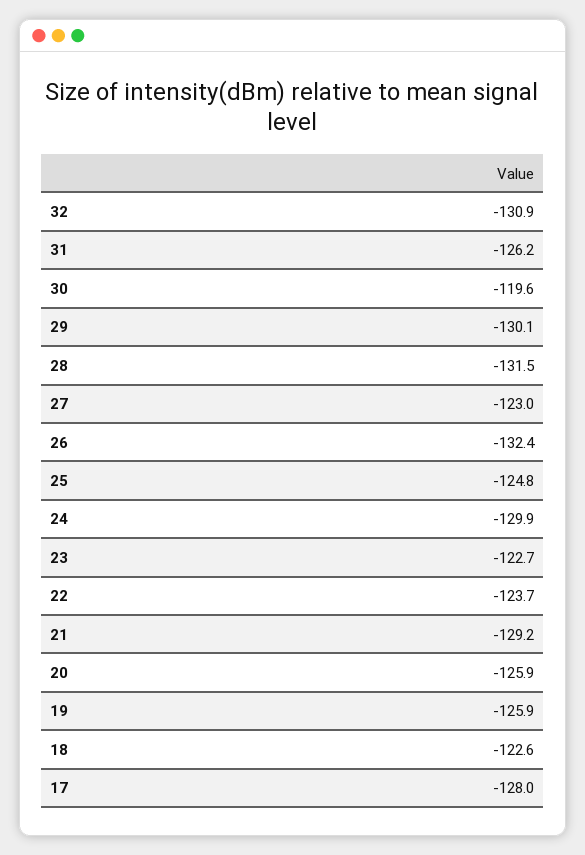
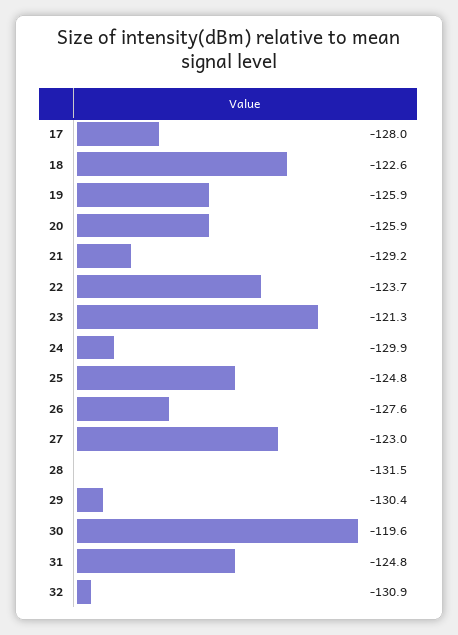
31: -126.2 -> -124.8
29: -130.1 -> -130.4
26: -132.4 -> -127.6
23: -122.7 -> -121.3

